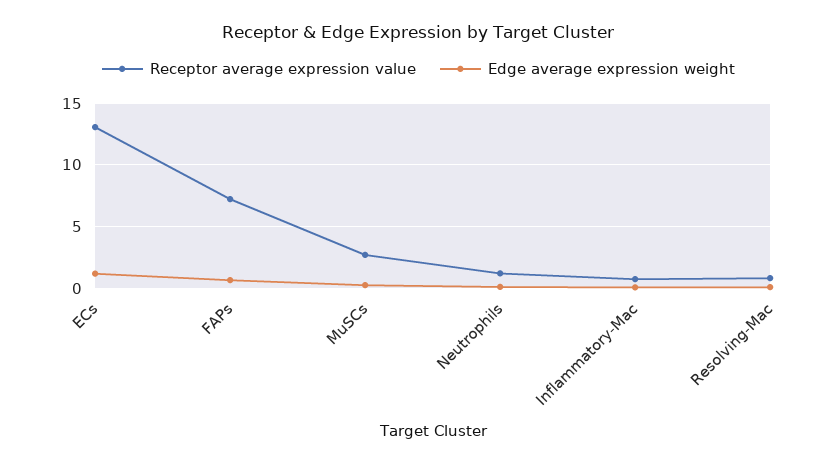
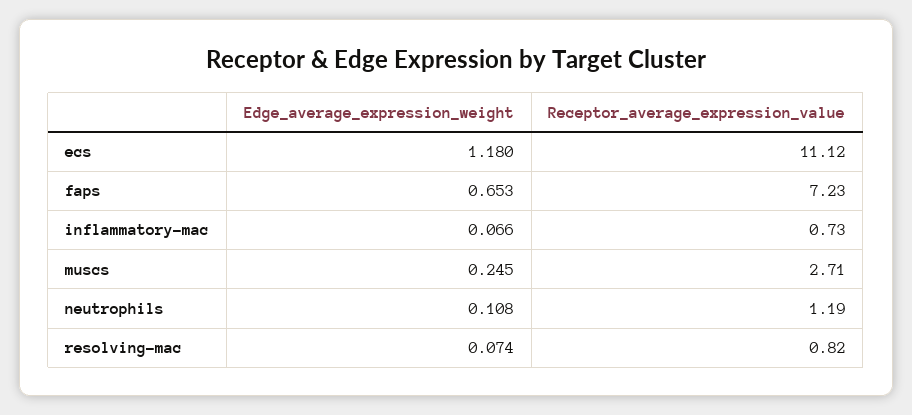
Receptor average expression value, ECs: 13 -> 11.12

